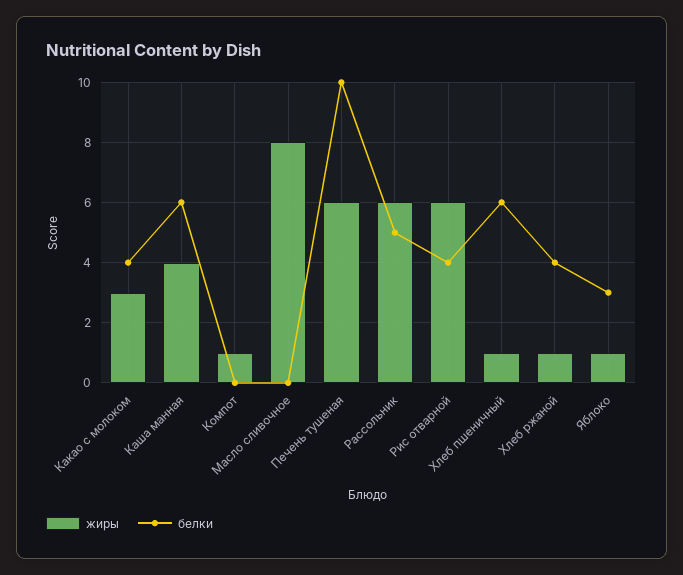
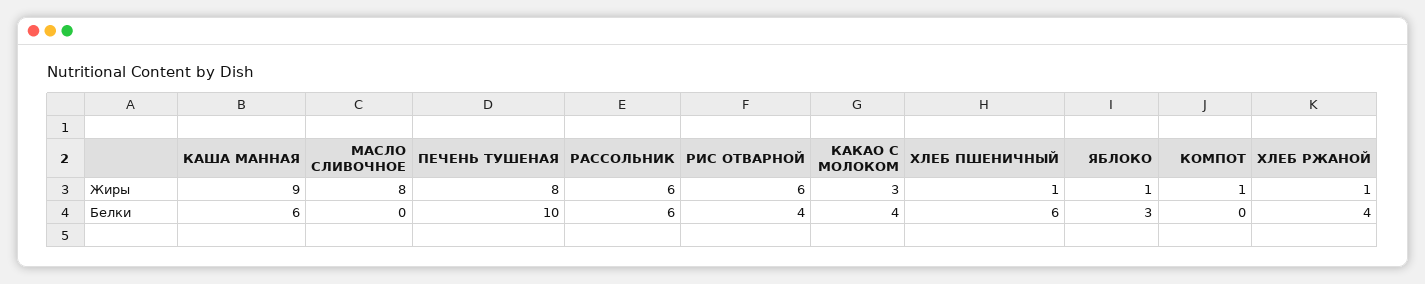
жиры, Каша манная: 4 -> 9
жиры, Печень тушеная: 6 -> 8
белки, Рассольник: 5 -> 6

